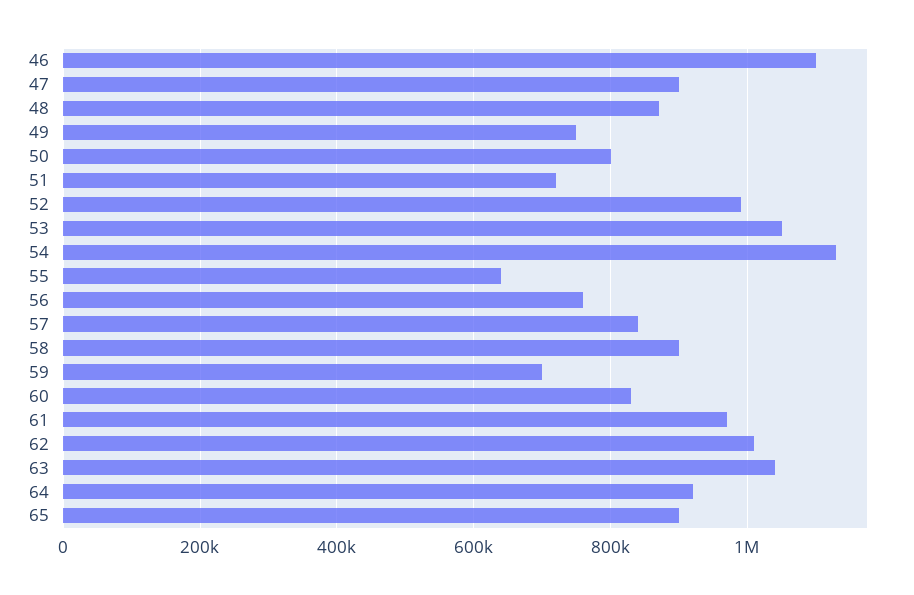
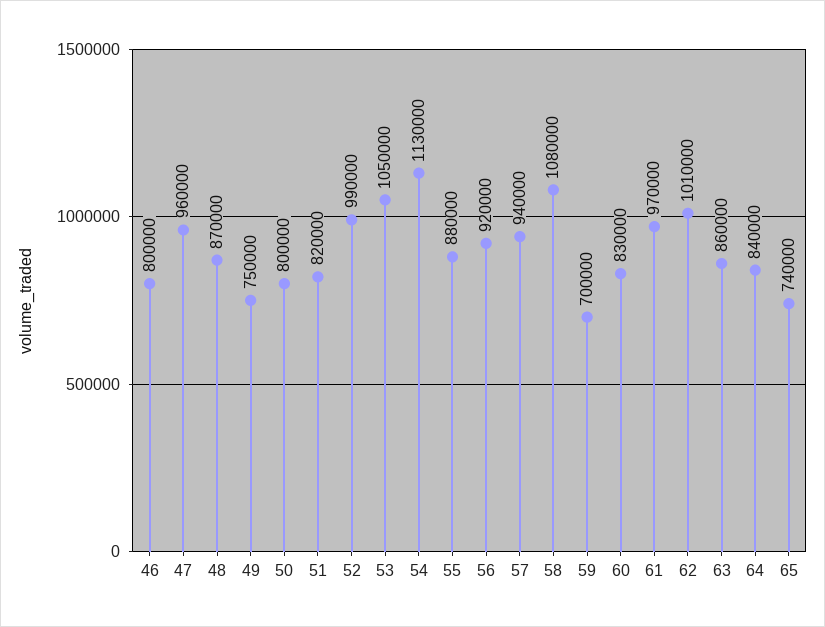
46: 1100000 -> 800000
47: 900000 -> 960000
51: 720000 -> 820000
55: 640000 -> 880000
56: 760000 -> 920000
57: 840000 -> 940000
58: 900000 -> 1080000
63: 1040000 -> 860000
64: 920000 -> 840000
65: 900000 -> 740000

